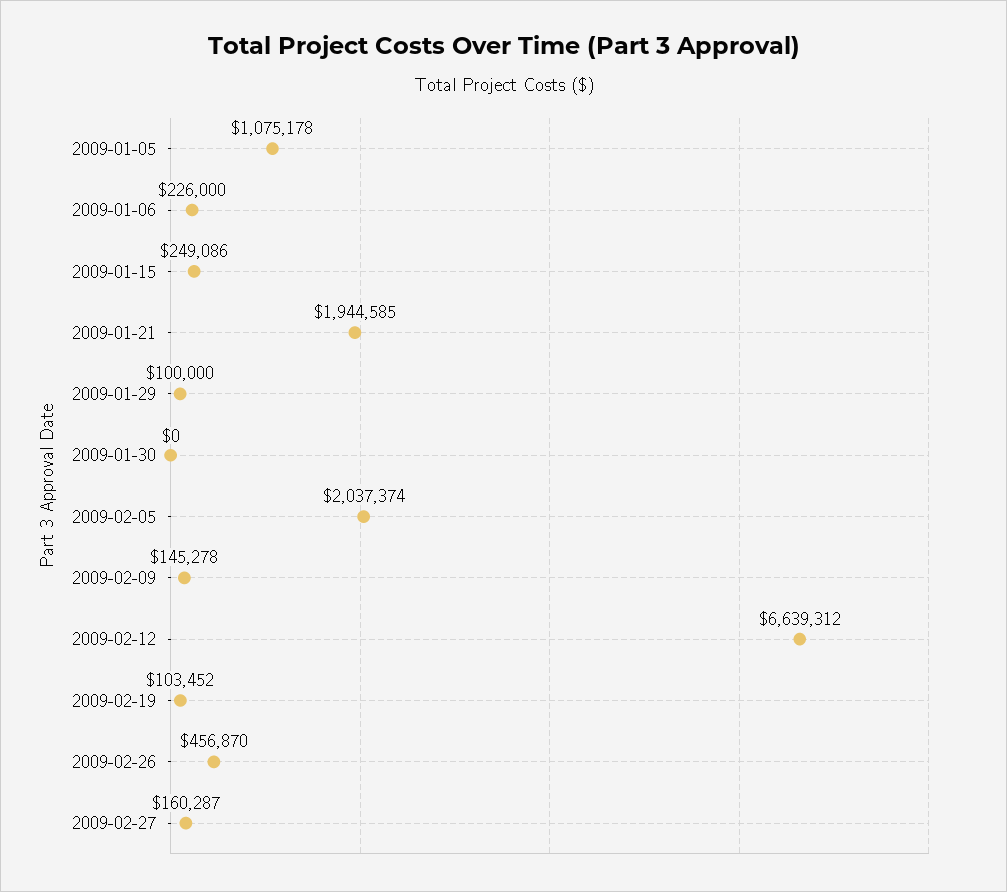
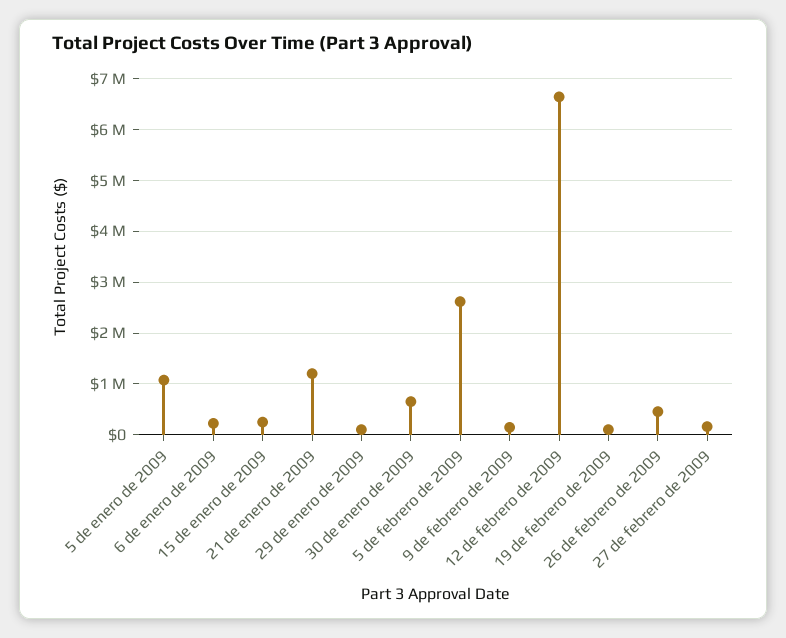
2009-01-21: 1944585 -> 1200000
2009-01-30: 0 -> 600000
2009-02-05: 2037374 -> 2600000

